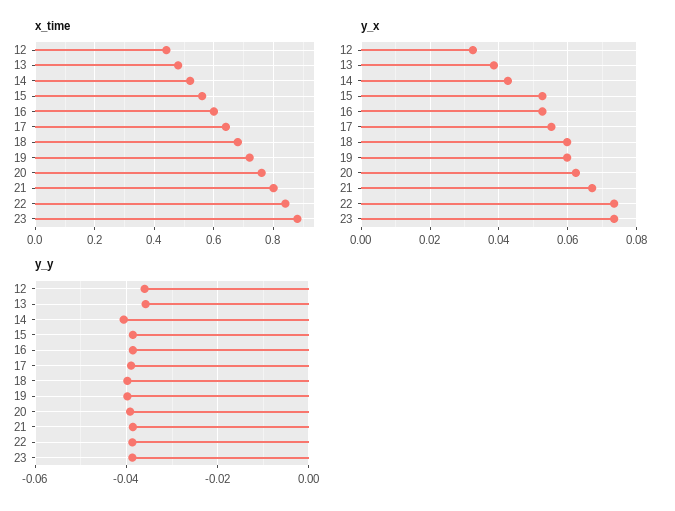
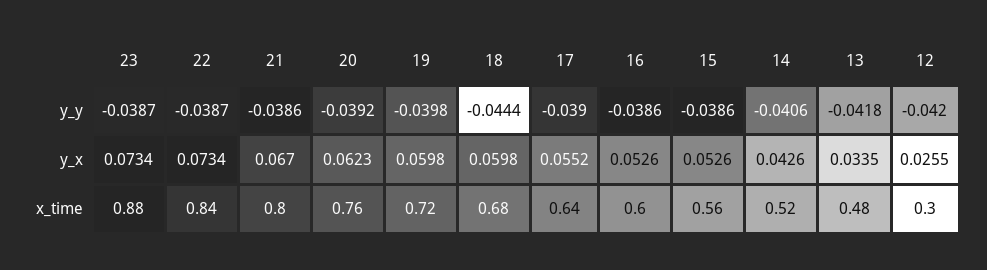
x_time, 12: 0.45 -> 0.3
y_x, 12: 0.032 -> 0.0255
y_x, 13: 0.038 -> 0.0335
y_y, 12: -0.036 -> -0.042
y_y, 13: -0.036 -> -0.0418
y_y, 18: -0.04 -> -0.0444

